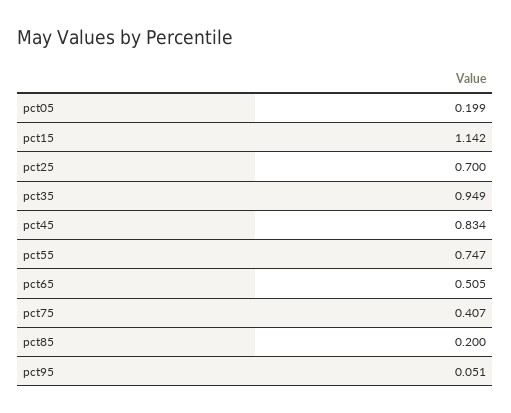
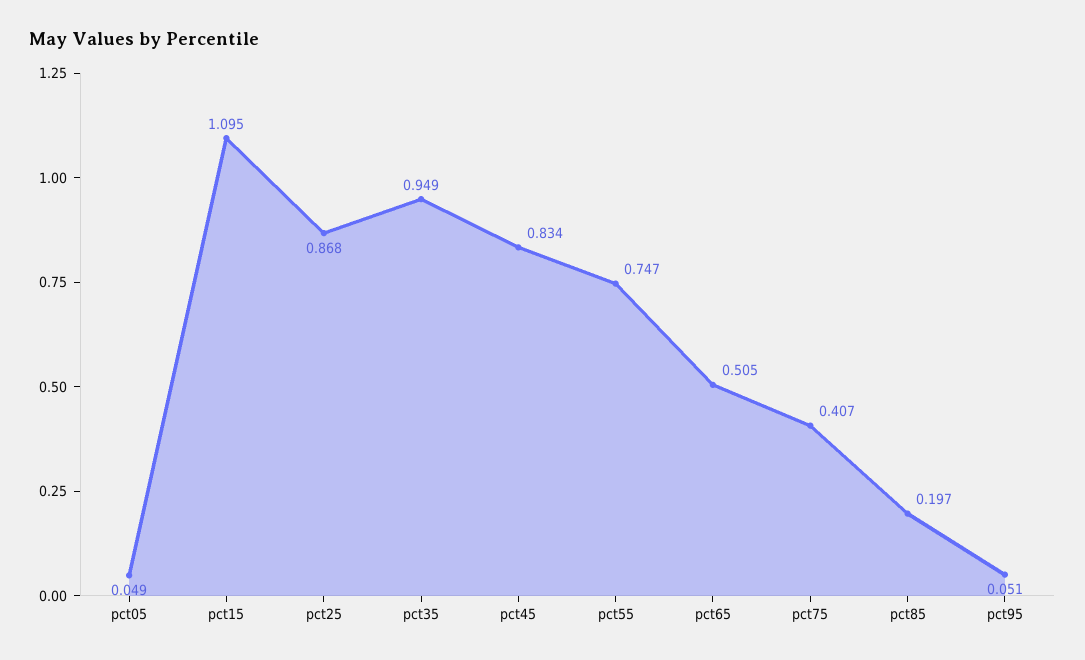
pct05: 0.199 -> 0.049
pct15: 1.142 -> 1.095
pct25: 0.7 -> 0.868
pct85: 0.2 -> 0.197

